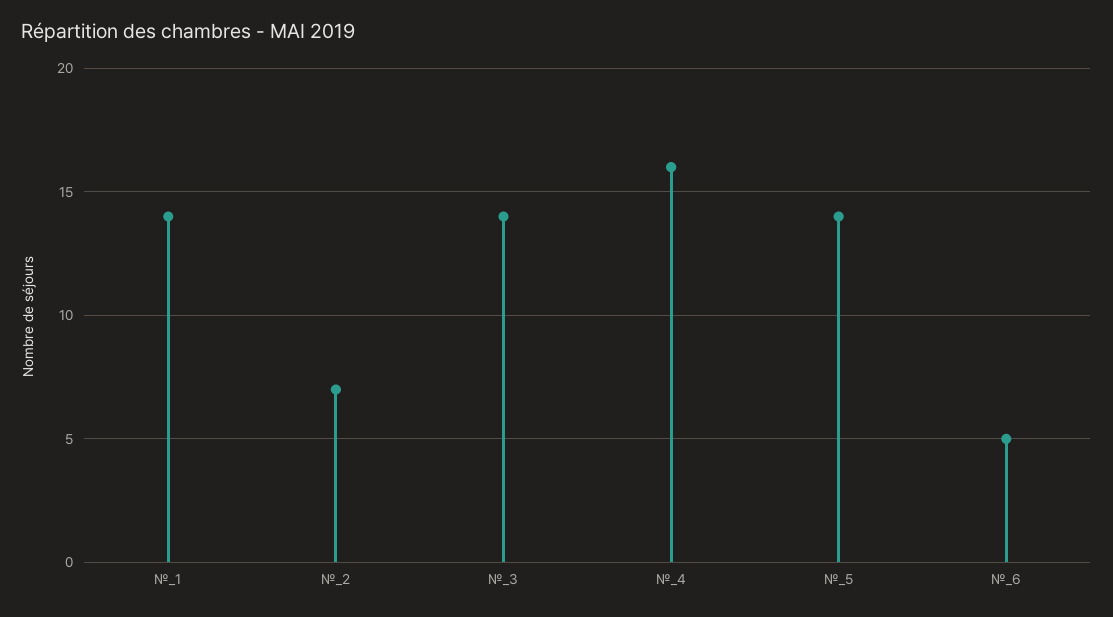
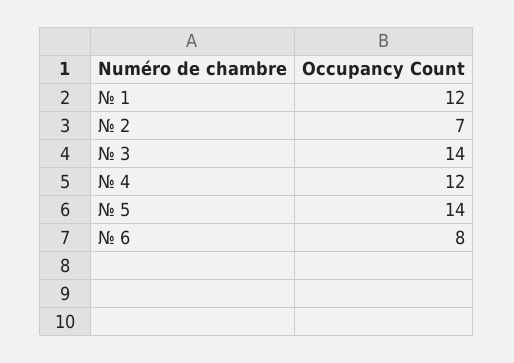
№_1: 14 -> 12
№_4: 16 -> 12
№_6: 5 -> 8

